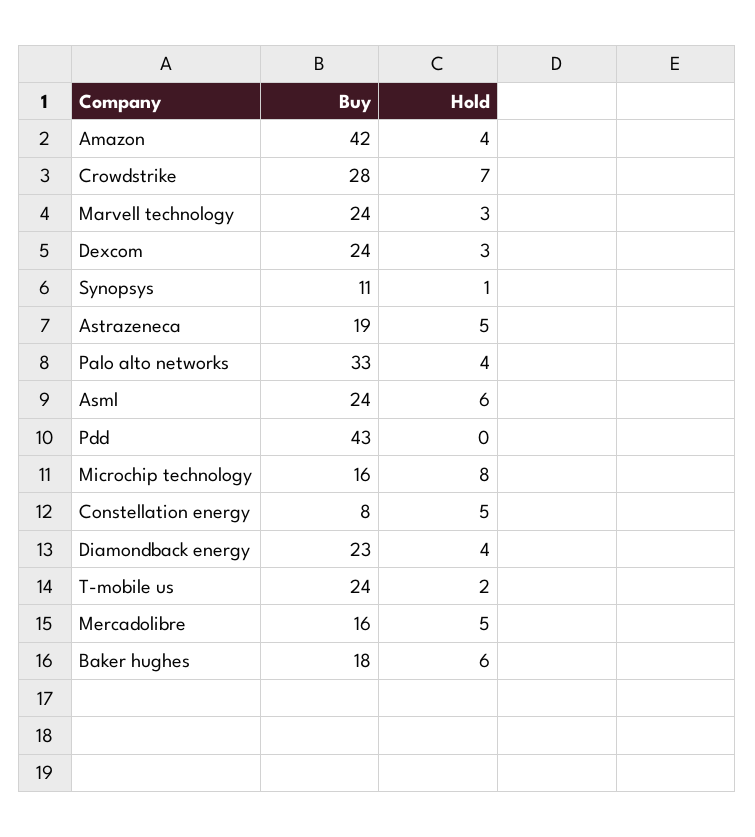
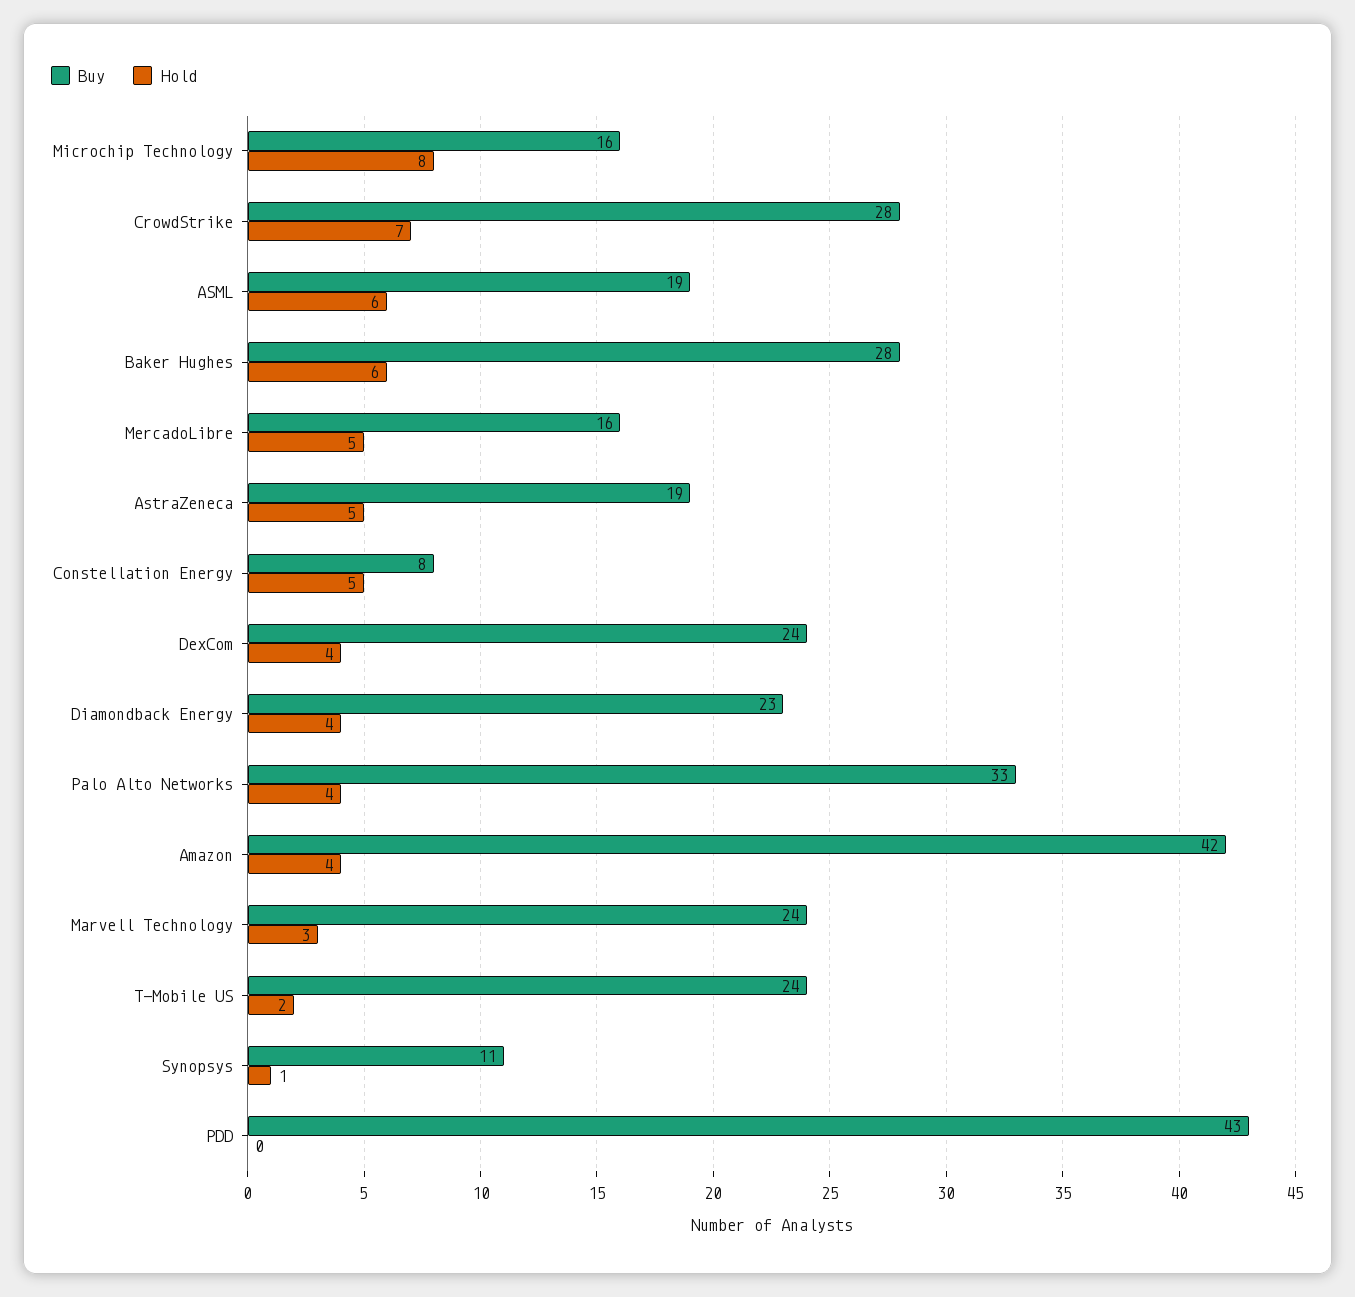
Hold, Dexcom: 3 -> 4
Buy, Asml: 24 -> 19
Buy, Baker hughes: 18 -> 28

